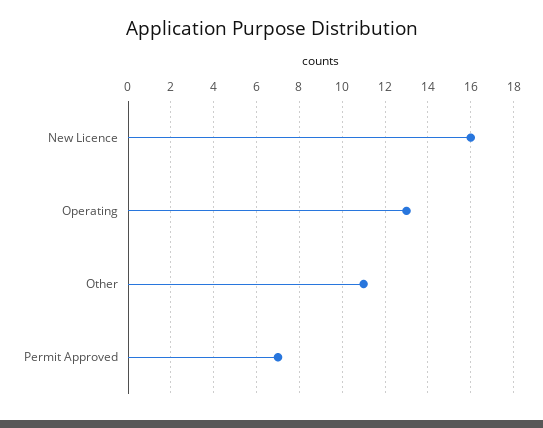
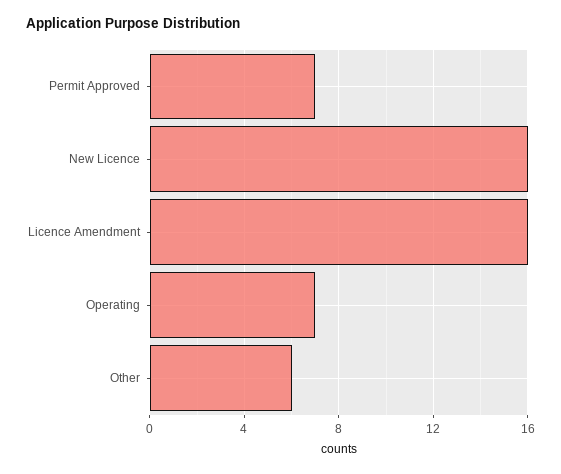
Operating: 13 -> 7
Other: 11 -> 6
Licence Amendment: none -> 16

